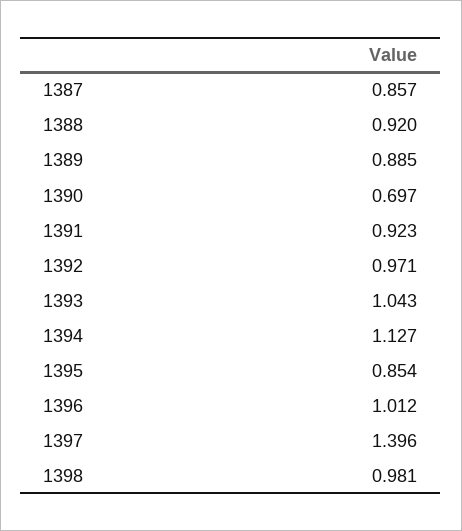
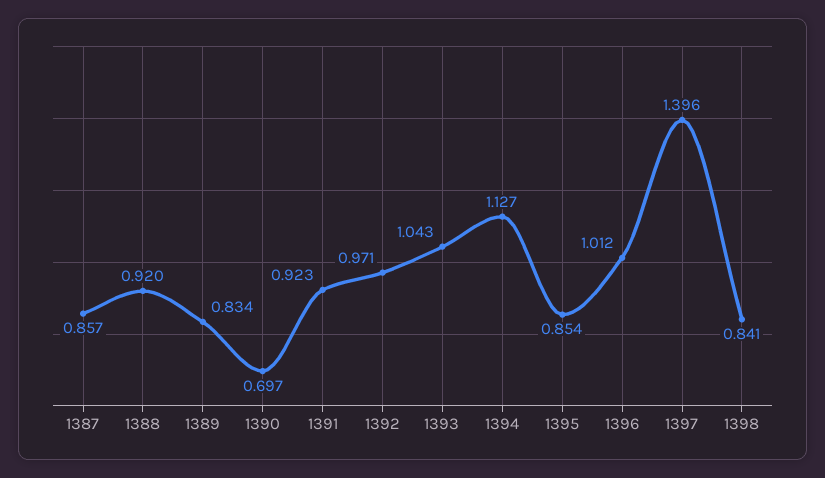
1389: 0.885 -> 0.834
1398: 0.981 -> 0.841

